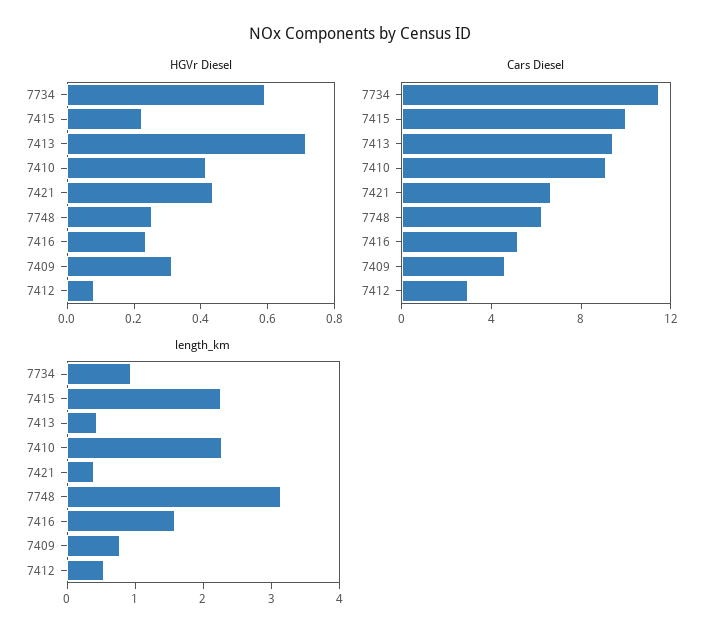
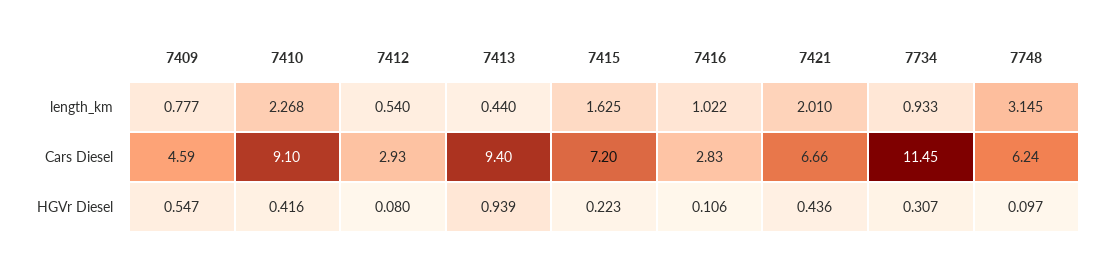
HGVr Diesel, 7734: 0.6 -> 0.307
HGVr Diesel, 7413: 0.7 -> 0.939
HGVr Diesel, 7748: 0.25 -> 0.097
HGVr Diesel, 7416: 0.25 -> 0.106
HGVr Diesel, 7409: 0.3 -> 0.547
Cars Diesel, 7415: 10 -> 7.2
Cars Diesel, 7416: 5 -> 2.83
length_km, 7415: 2.2 -> 1.625
length_km, 7421: 0.4 -> 2.01
length_km, 7416: 1.6 -> 1.022

